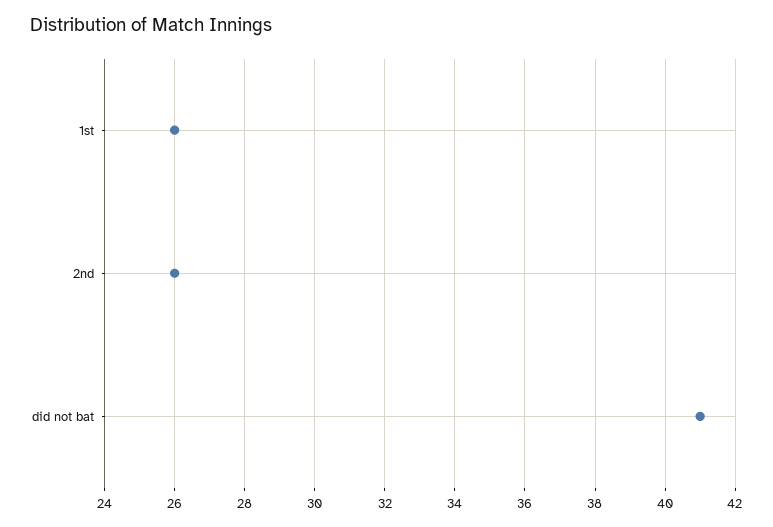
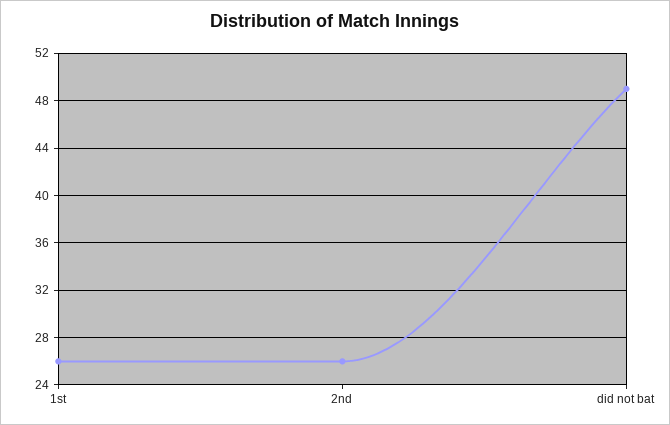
did not bat: 41 -> 49

